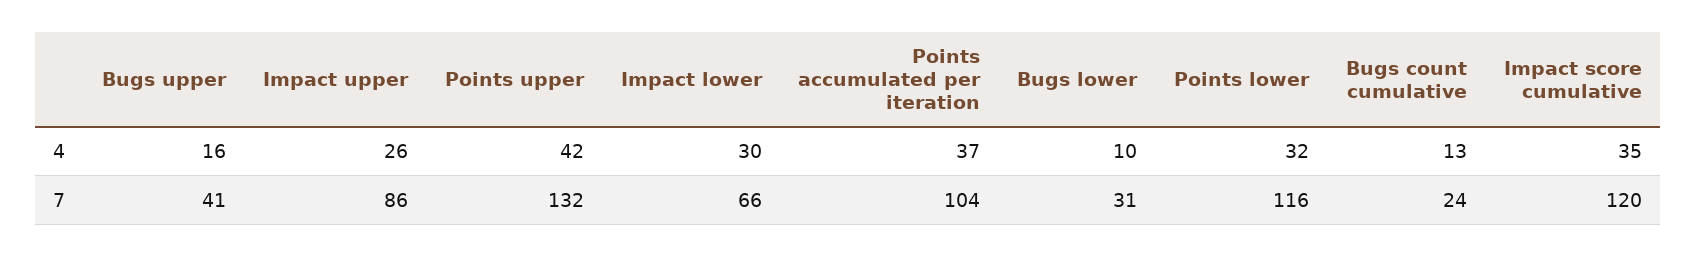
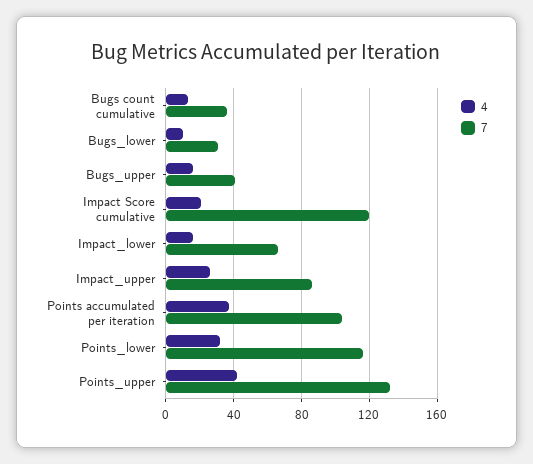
4, Impact lower: 30 -> 15
4, Impact score cumulative: 35 -> 20
7, Bugs count cumulative: 24 -> 35

